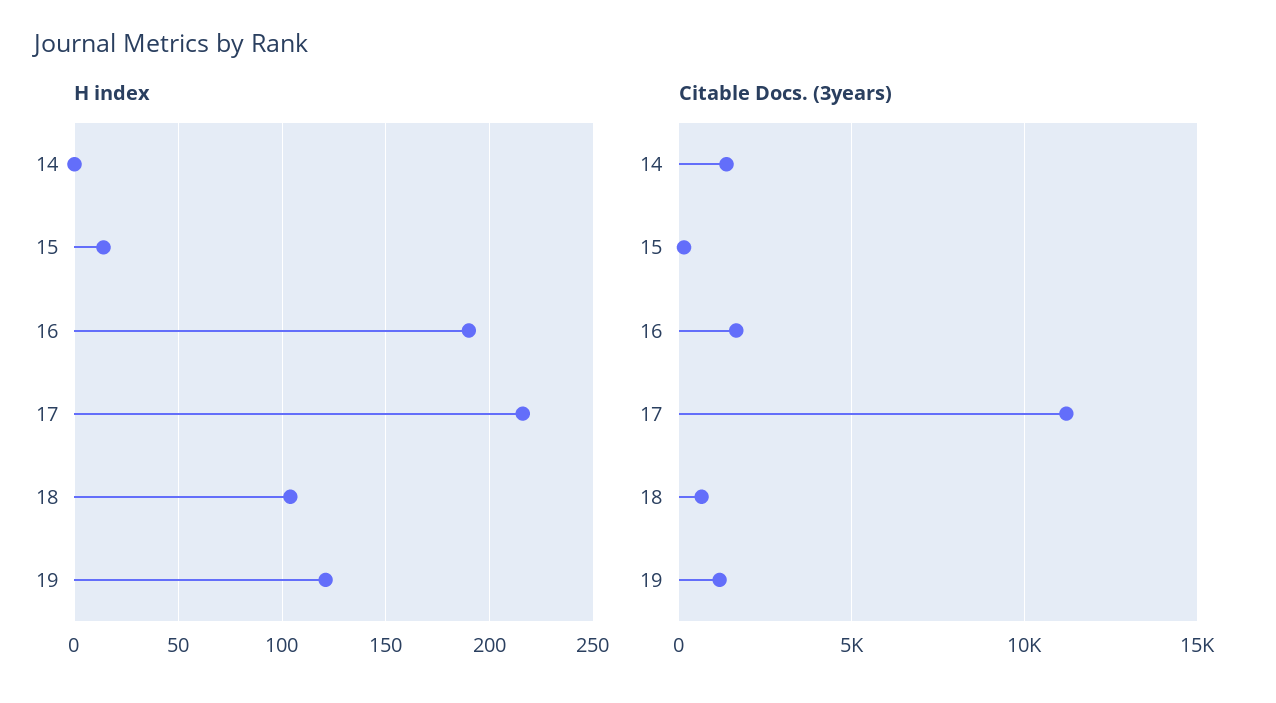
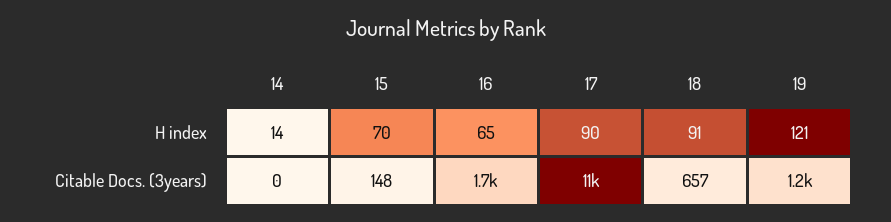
H index, 14: 0 -> 14
H index, 15: 15 -> 70
H index, 16: 190 -> 65
H index, 17: 215 -> 90
H index, 18: 105 -> 91
Citable Docs. (3years), 14: 1500 -> 0

